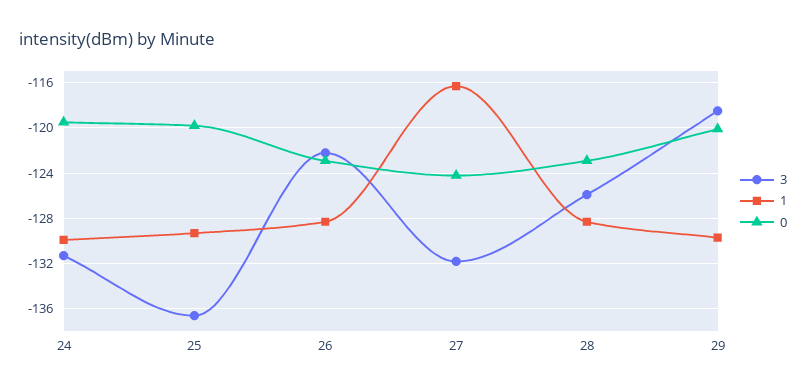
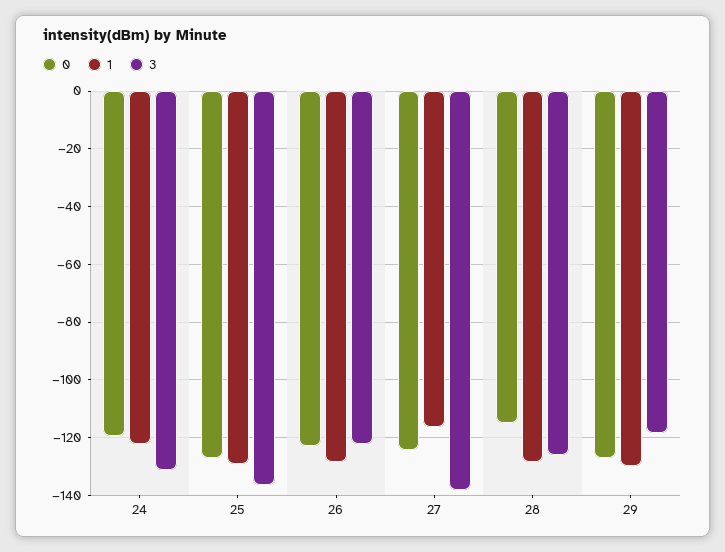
1, 24: -130 -> -122.5
0, 25: -120 -> -127.5
3, 27: -132 -> -137.5
0, 28: -123 -> -115
0, 29: -120 -> -127.5

